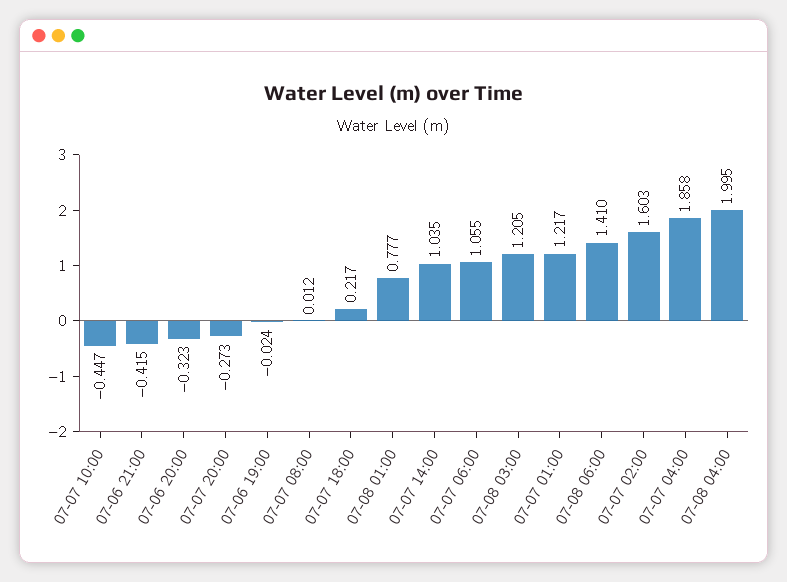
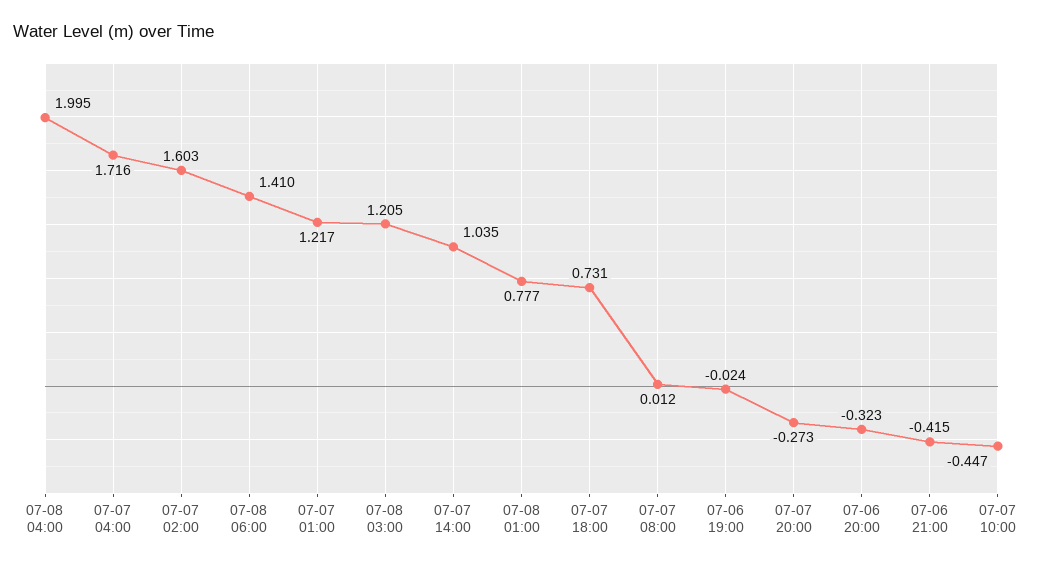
07-07 18:00: 0.217 -> 0.731
07-07 06:00: 1.055 -> none
07-07 04:00: 1.858 -> 1.716

